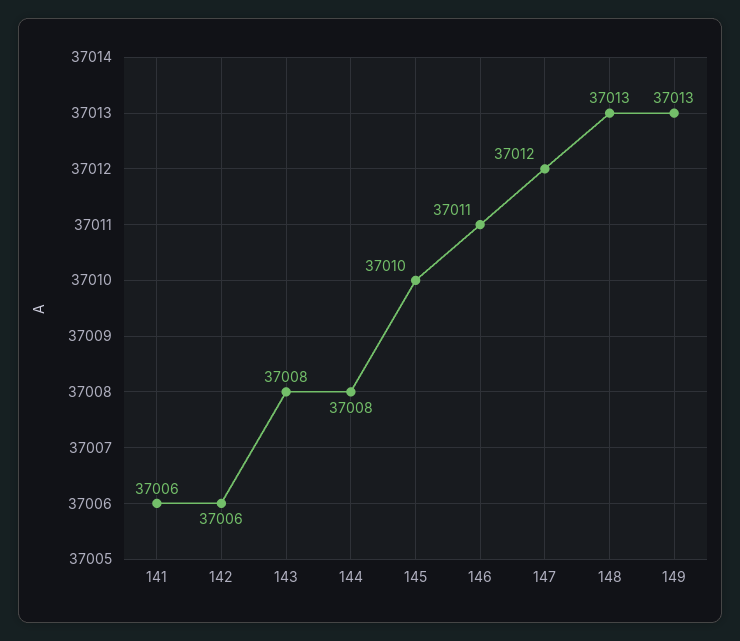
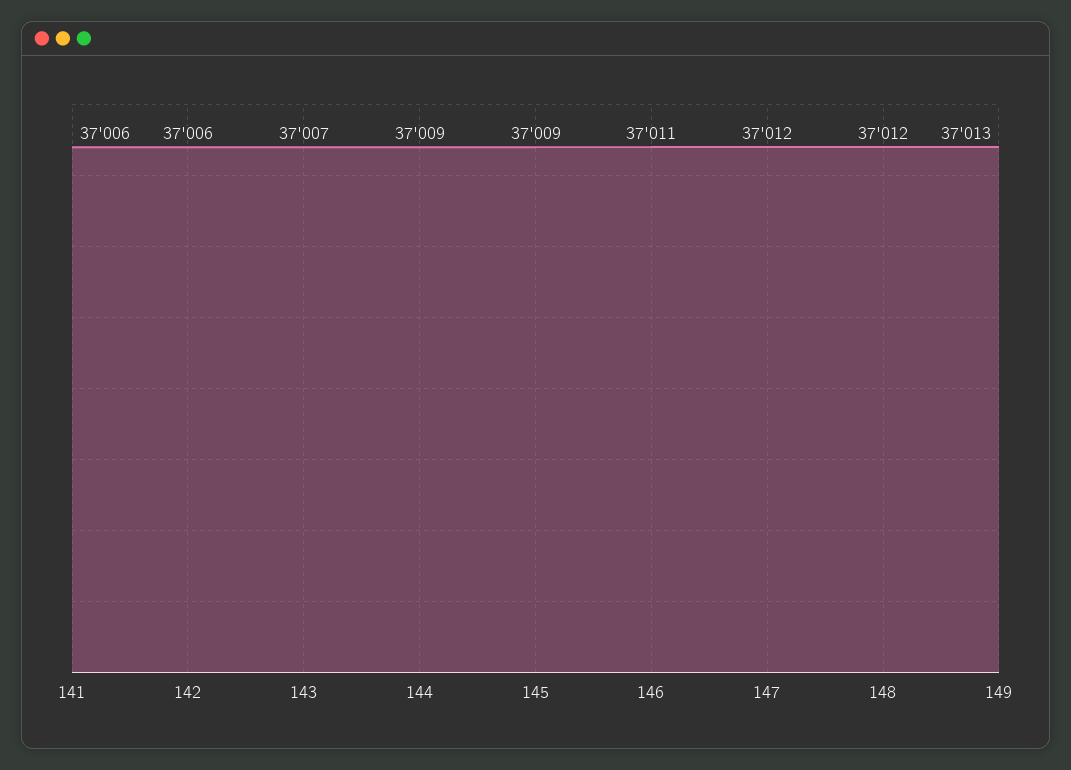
143: 37008 -> 37007
144: 37008 -> 37009
145: 37010 -> 37009
148: 37013 -> 37012

